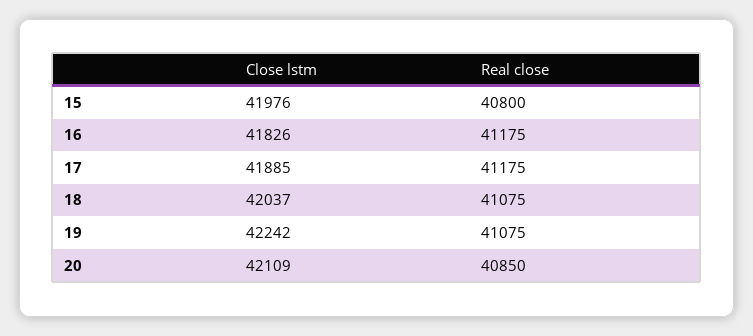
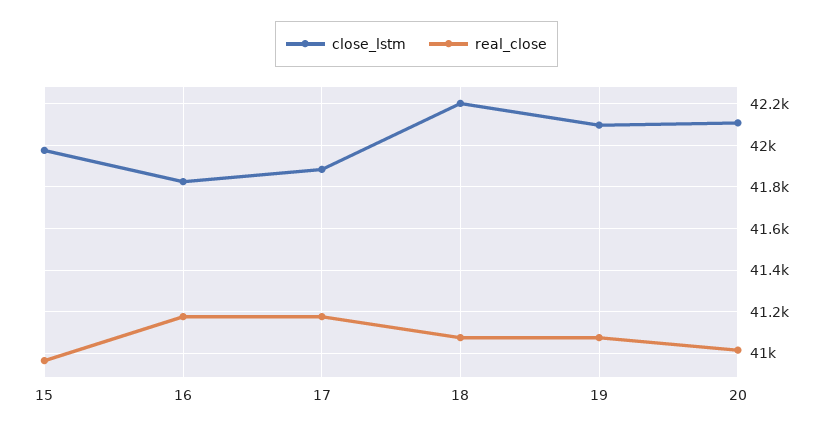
Real close, 15: 40800 -> 40950
Close lstm, 18: 42037 -> 42200
Close lstm, 19: 42242 -> 42100
Real close, 20: 40850 -> 41000

